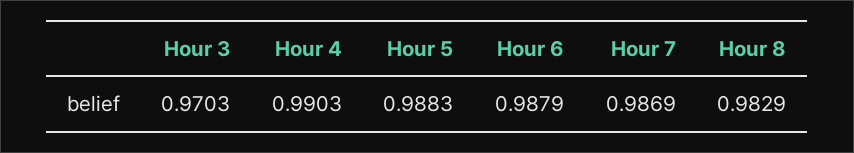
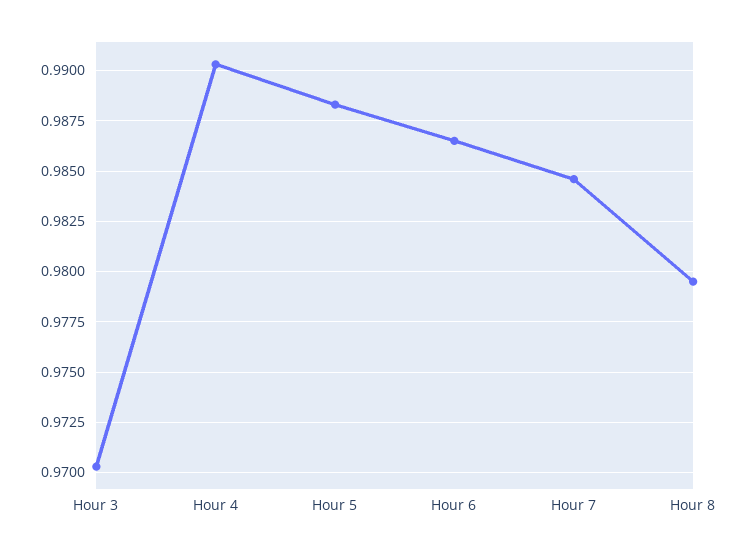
Hour 6: 0.9879 -> 0.9865
Hour 7: 0.9869 -> 0.9845
Hour 8: 0.9829 -> 0.9795

